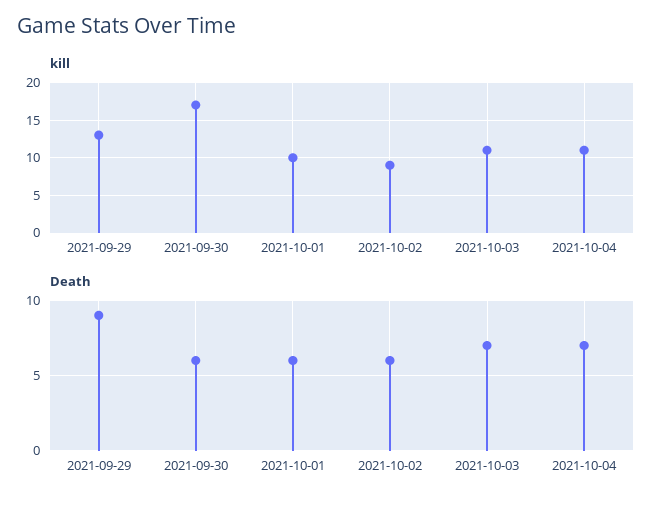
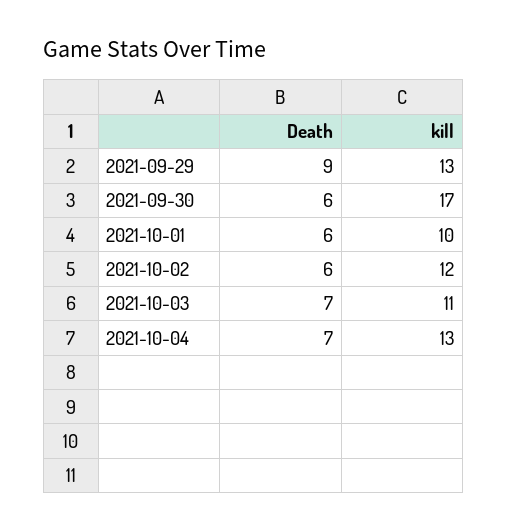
kill, 2021-10-02: 9 -> 12
kill, 2021-10-04: 11 -> 13

